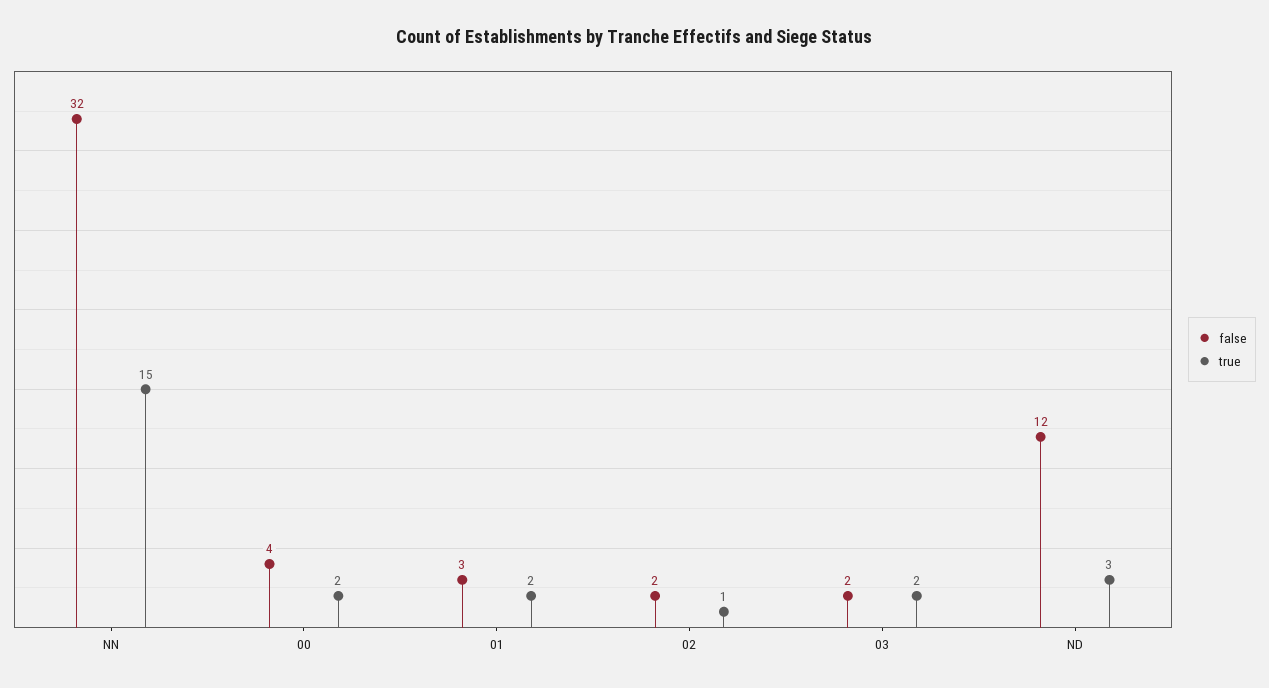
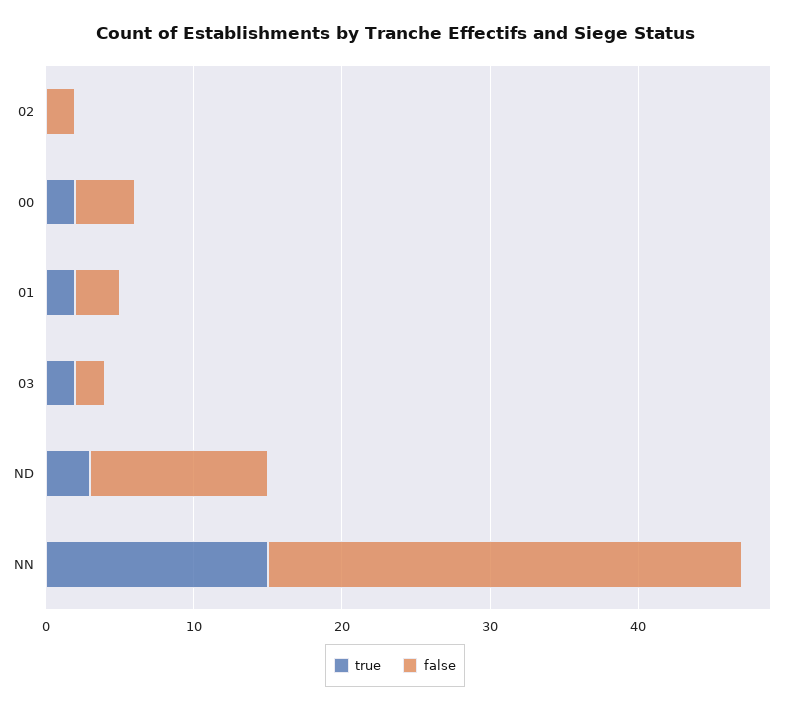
true, 02: 1 -> 0

